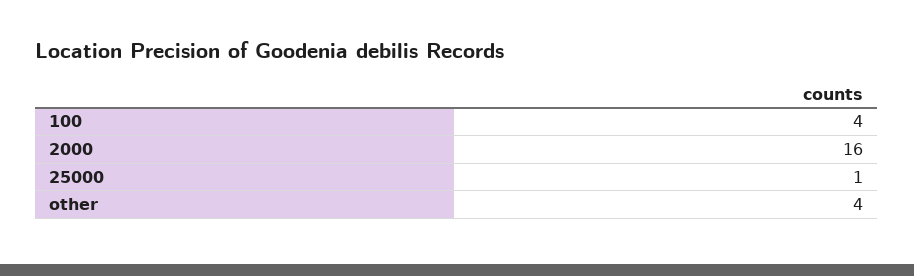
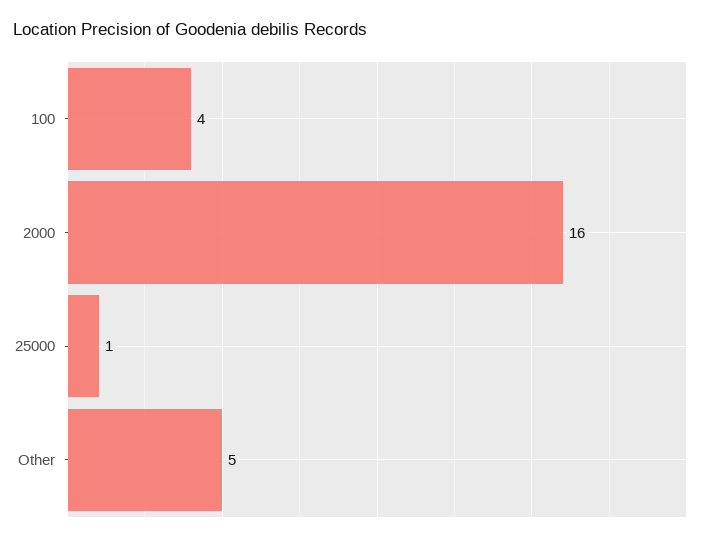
other: 4 -> 5

